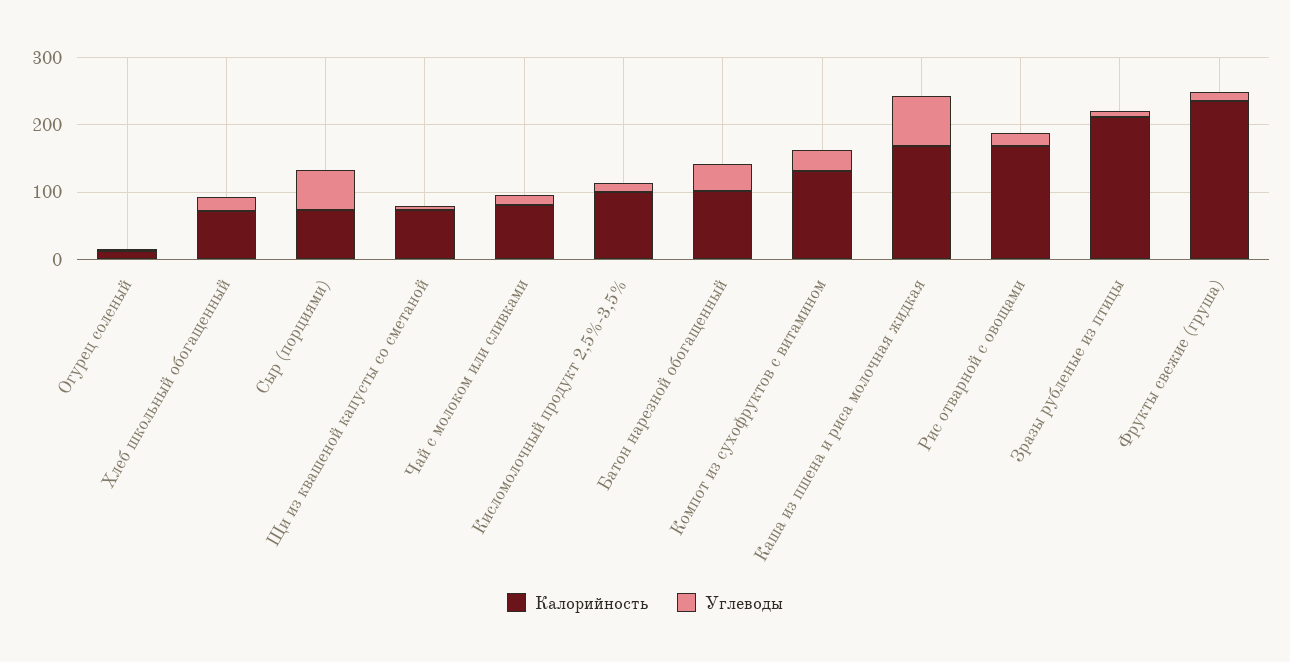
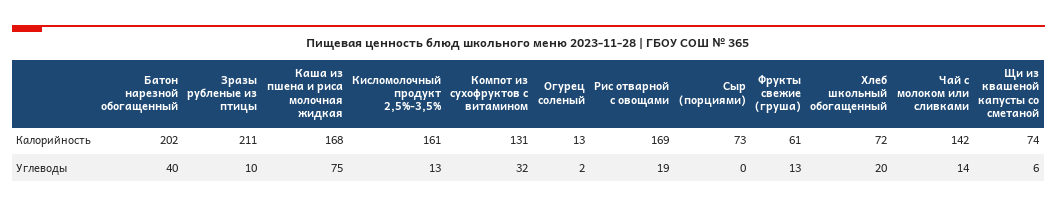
Углеводы, Сыр (порциями): 60 -> 0
Калорийность, Чай с молоком или сливками: 80 -> 142
Калорийность, Кисломолочный продукт 2,5%-3,5%: 100 -> 161
Калорийность, Батон нарезной обогащенный: 100 -> 202
Калорийность, Фрукты свежие (груша): 240 -> 61

